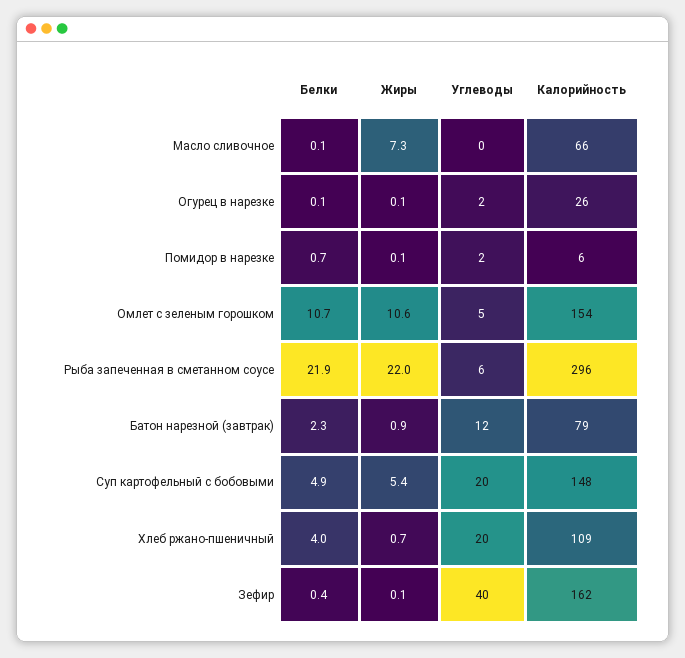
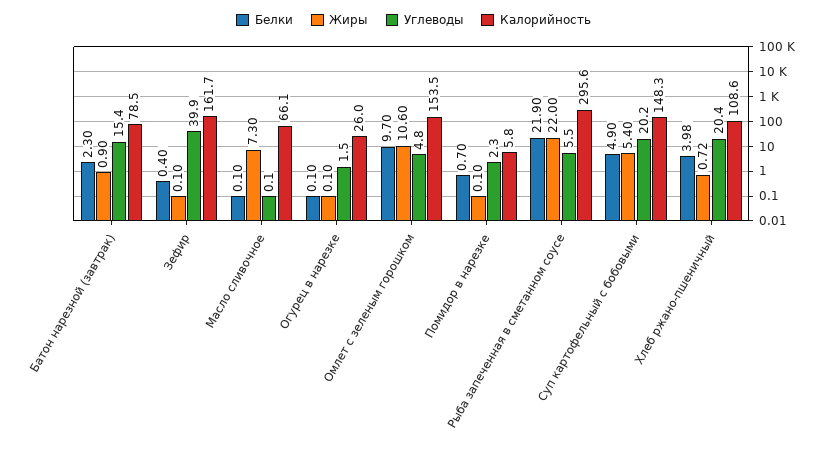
Белки, Омлет с зеленым горошком: 10.7 -> 9.7
Углеводы, Батон нарезной (завтрак): 12 -> 15.4

